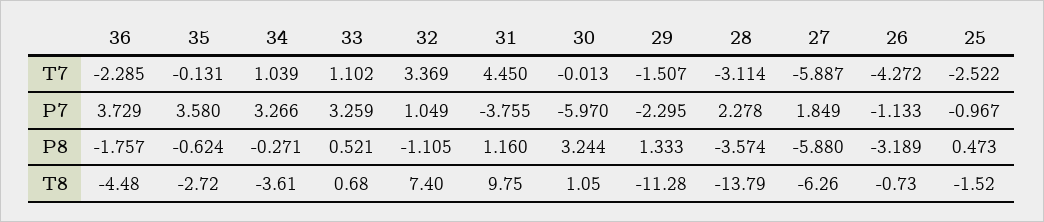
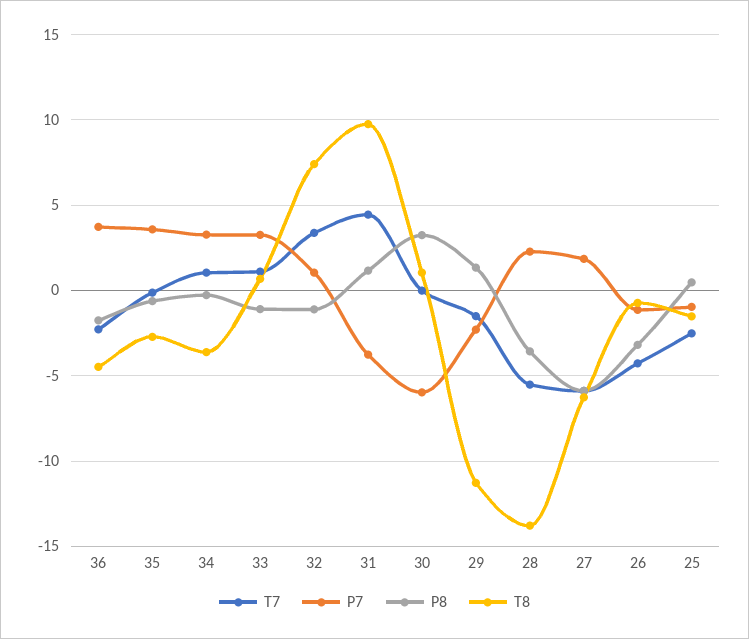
T7, 28: -3.114 -> -5.5
P8, 33: 0.521 -> -1

